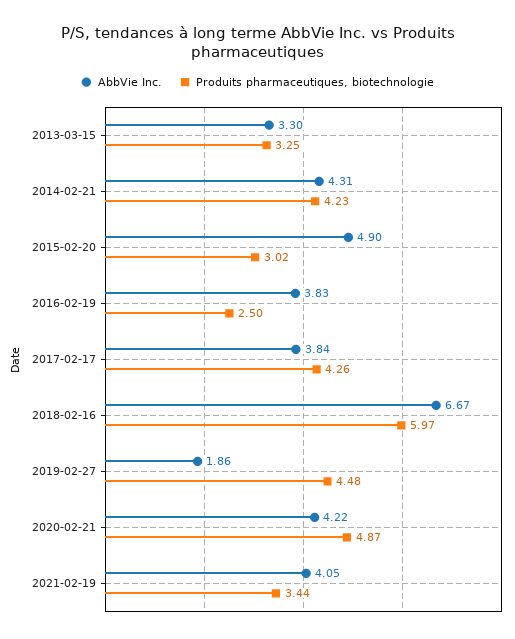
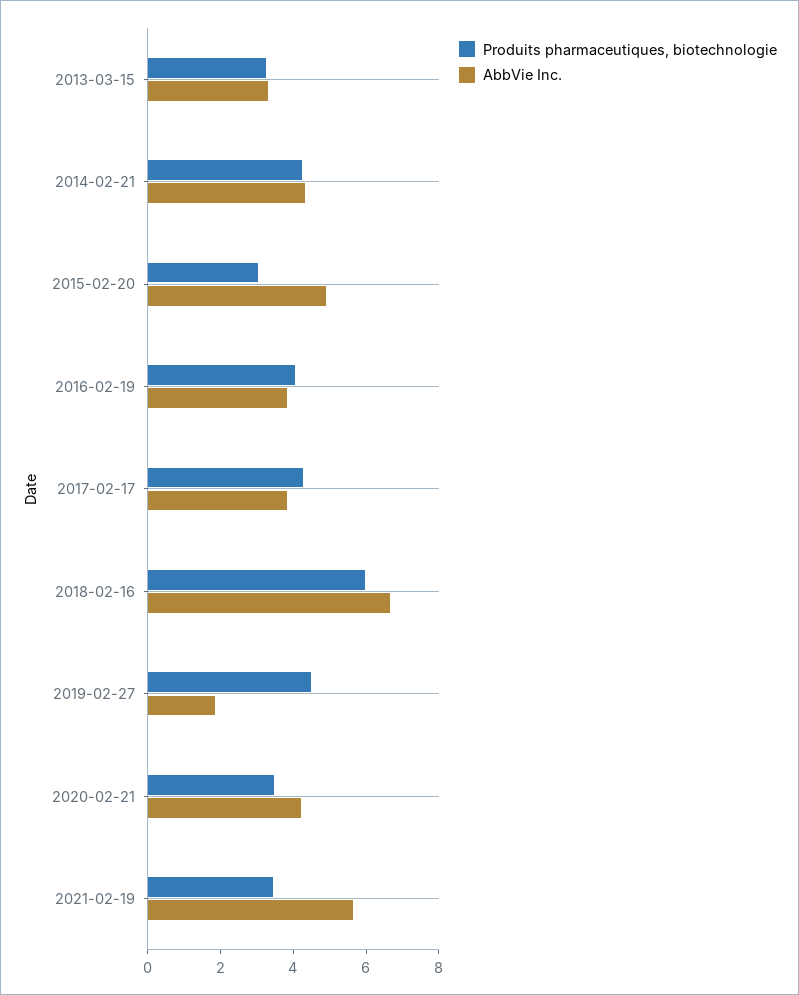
Produits pharmaceutiques, biotechnologie, 2016-02-19: 2.5 -> 4
Produits pharmaceutiques, biotechnologie, 2020-02-21: 4.87 -> 3.5
AbbVie Inc., 2021-02-19: 4.05 -> 5.5

